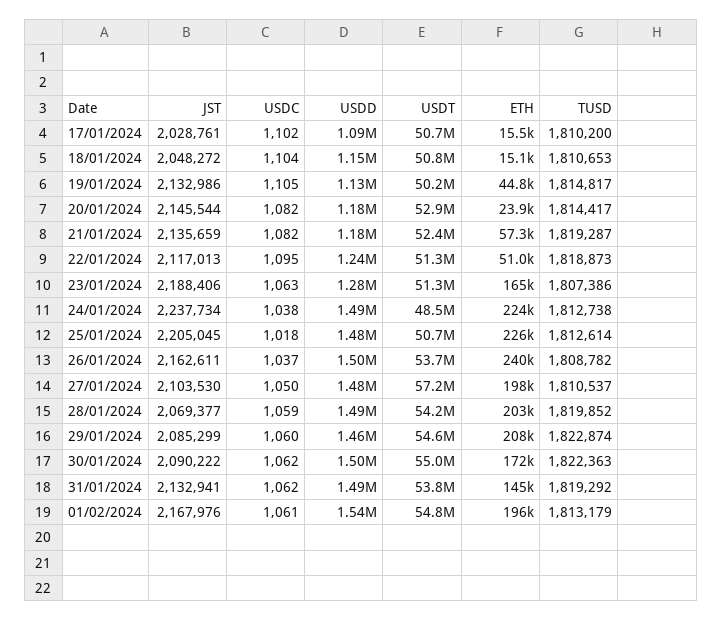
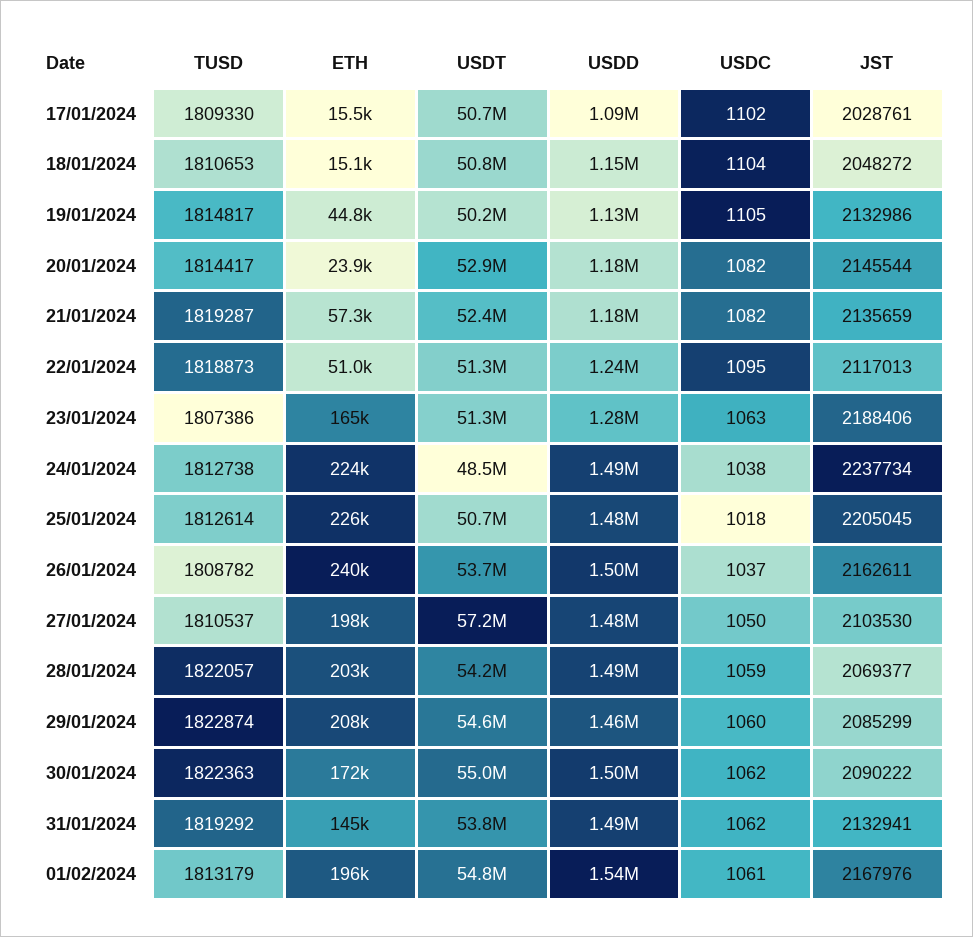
TUSD, 17/01/2024: 1810200 -> 1809330
TUSD, 28/01/2024: 1819852 -> 1822057

